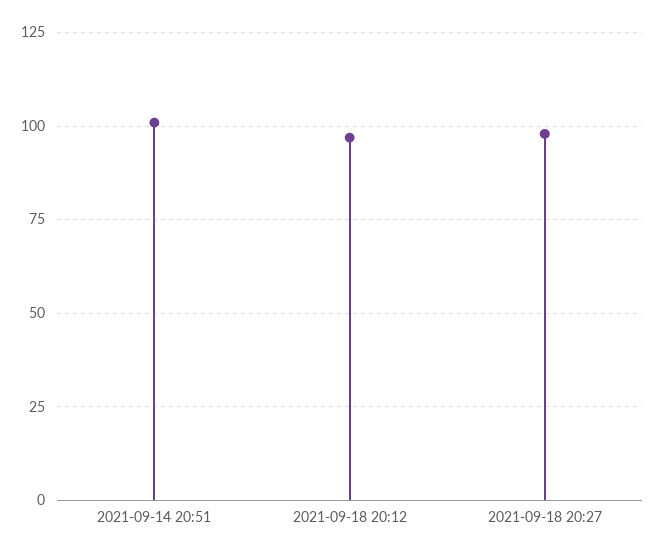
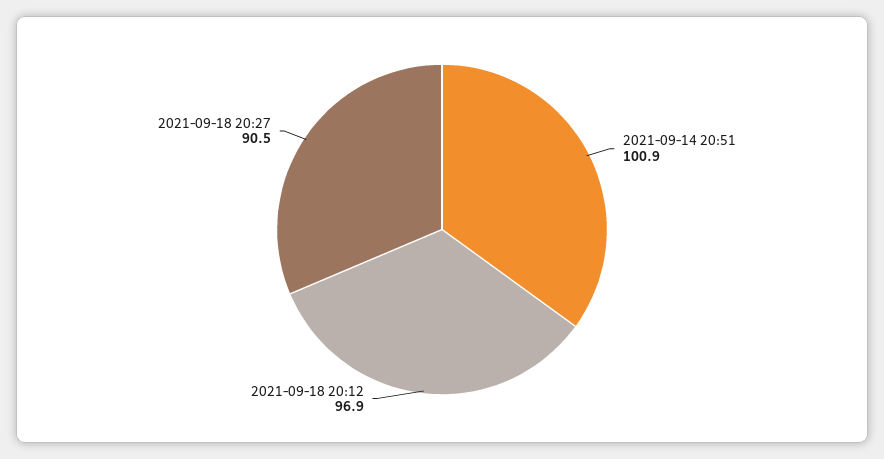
2021-09-18 20:27: 97.5 -> 90.5

